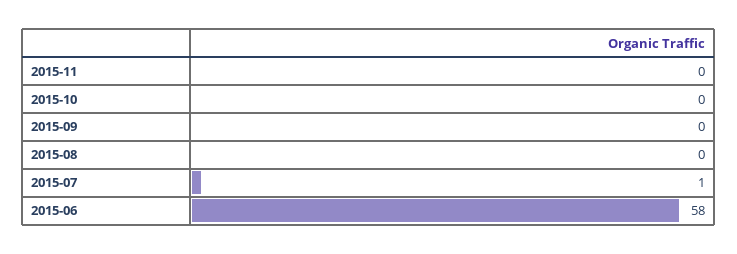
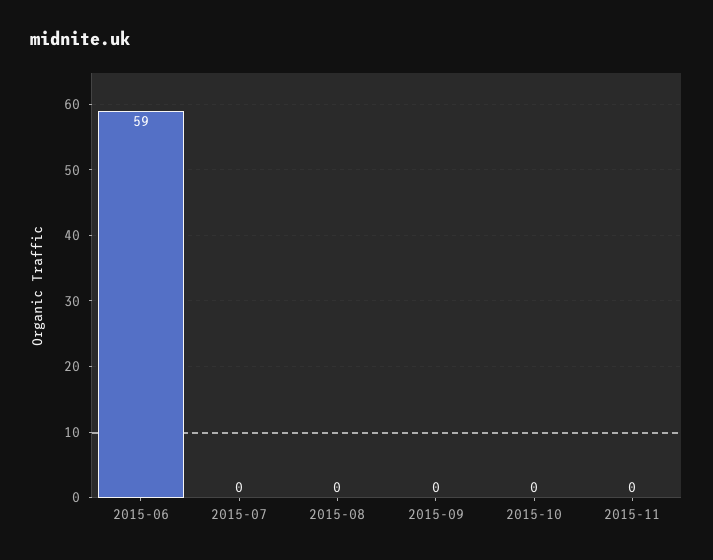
2015-07: 1 -> 0
2015-06: 58 -> 59

